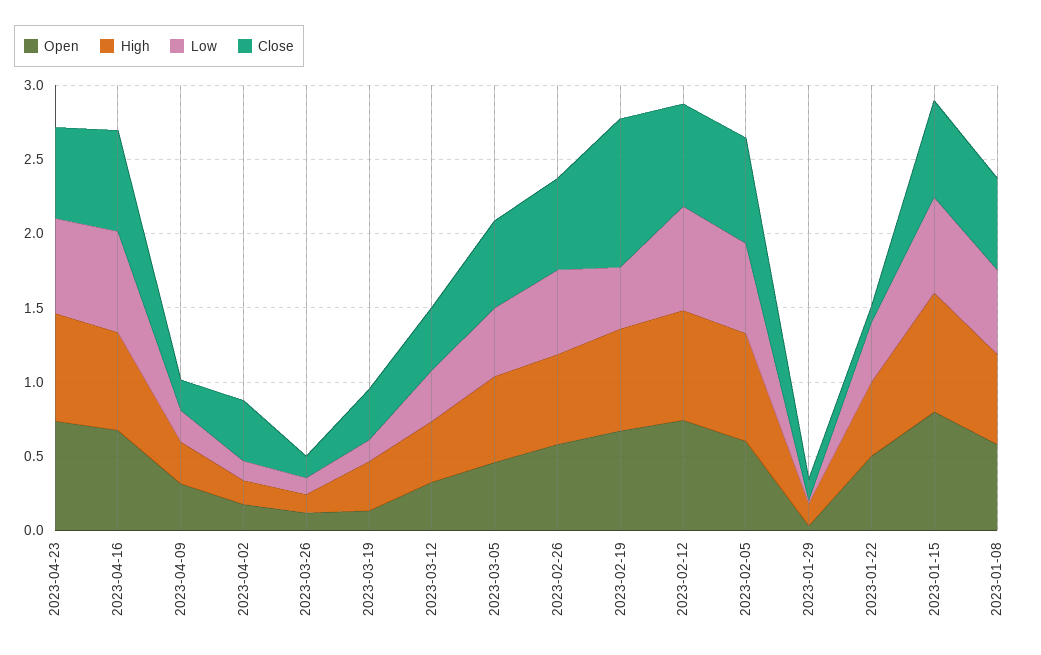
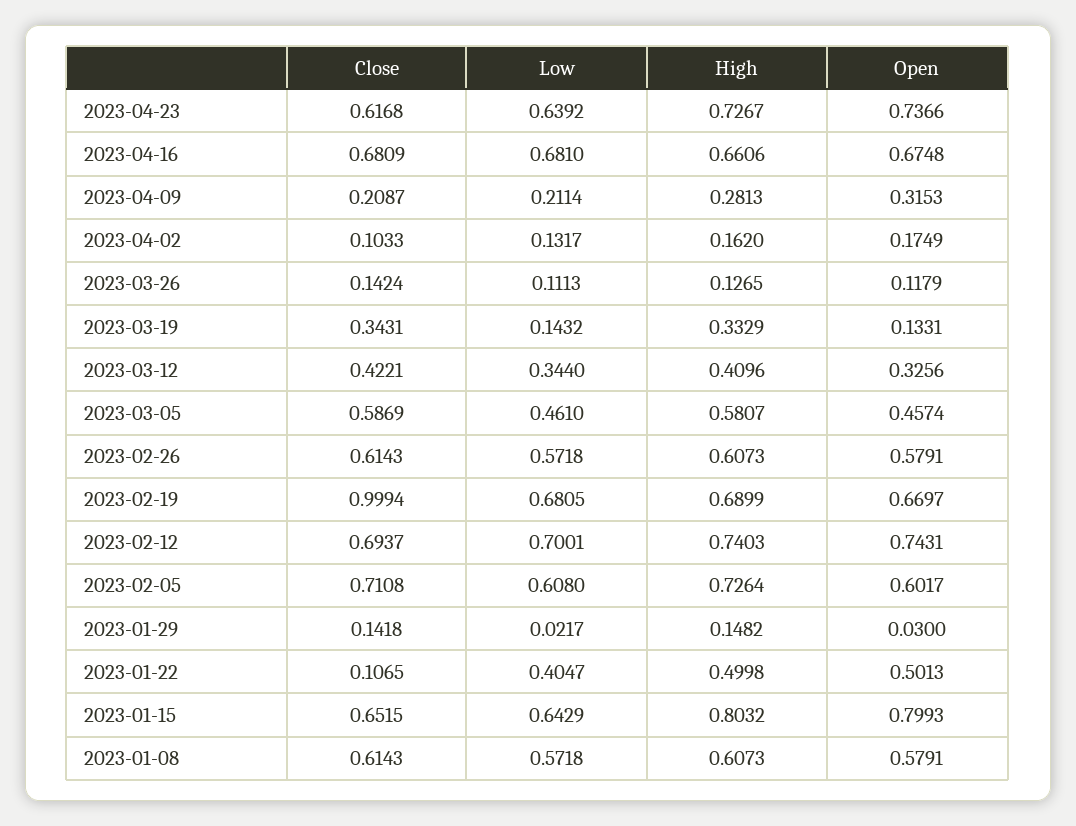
Close, 2023-04-02: 0.4 -> 0.1033
Low, 2023-02-19: 0.4 -> 0.6805

